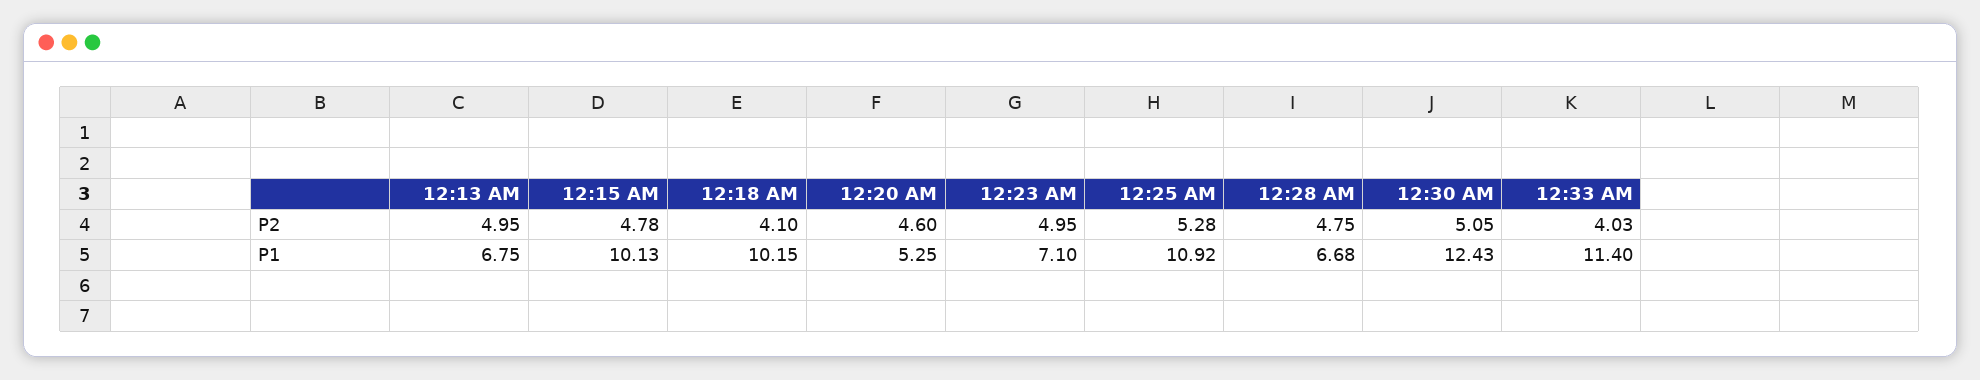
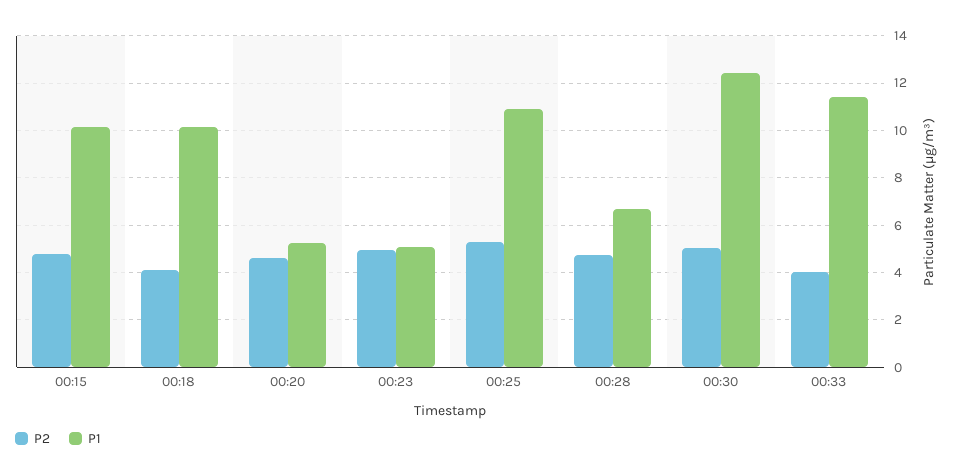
P2, 12:13 AM: 4.95 -> none
P1, 12:13 AM: 6.75 -> none
P1, 12:23 AM: 7.1 -> 5

